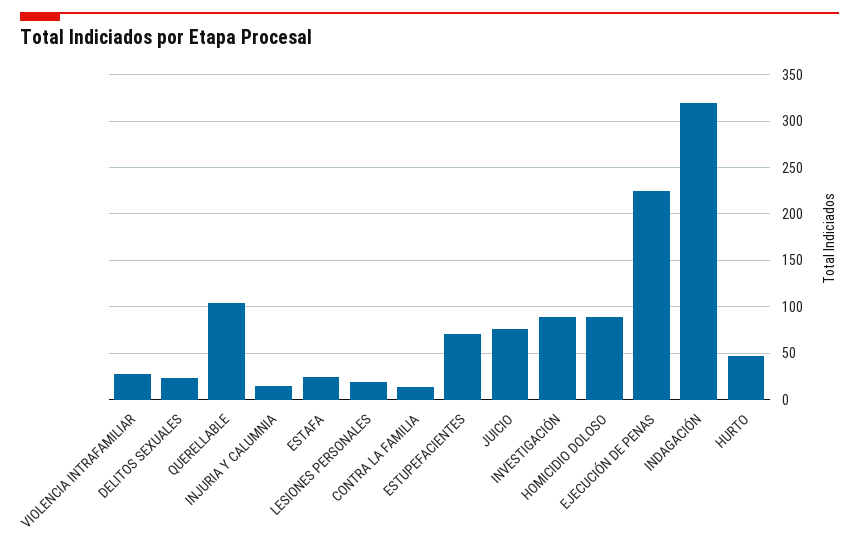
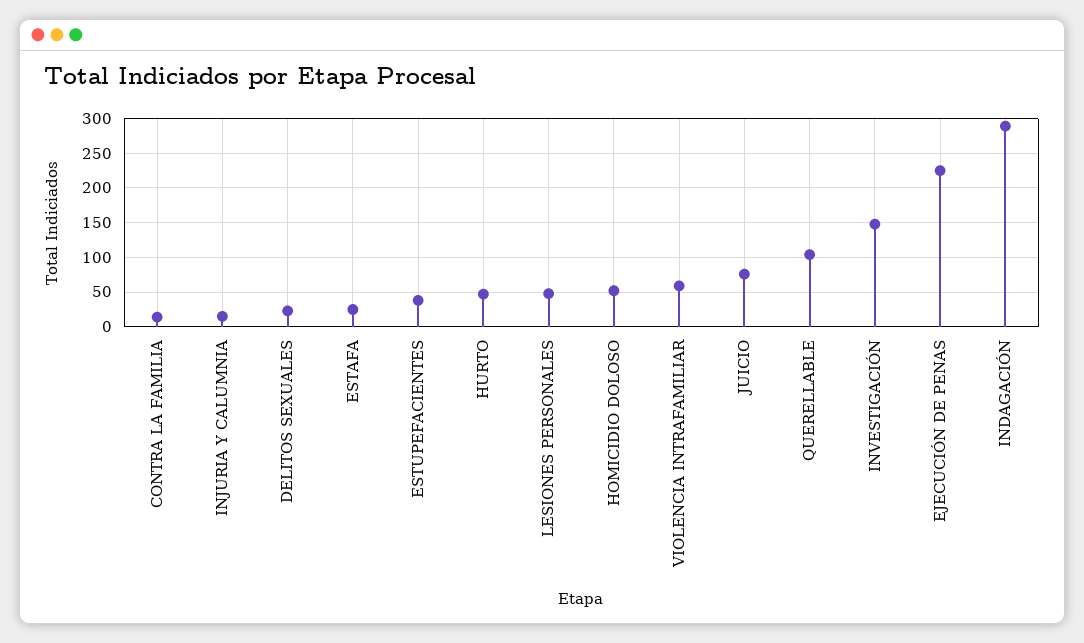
VIOLENCIA INTRAFAMILIAR: 30 -> 60
LESIONES PERSONALES: 20 -> 50
ESTUPEFACIENTES: 70 -> 40
INVESTIGACIÓN: 90 -> 150
HOMICIDIO DOLOSO: 90 -> 50
INDAGACIÓN: 320 -> 290

